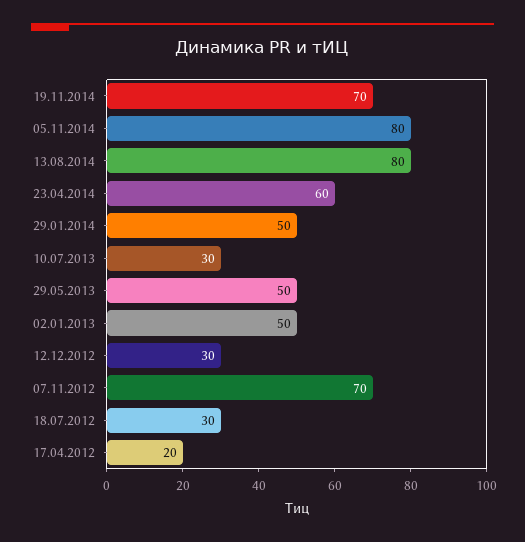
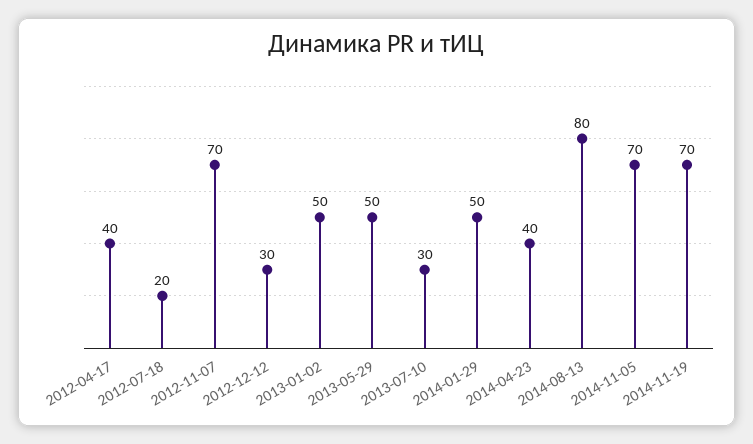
05.11.2014: 80 -> 70
23.04.2014: 60 -> 40
18.07.2012: 30 -> 20
17.04.2012: 20 -> 40

